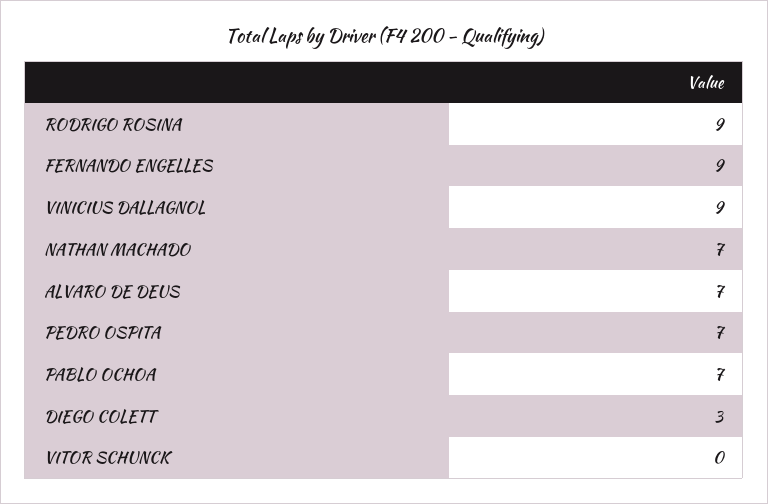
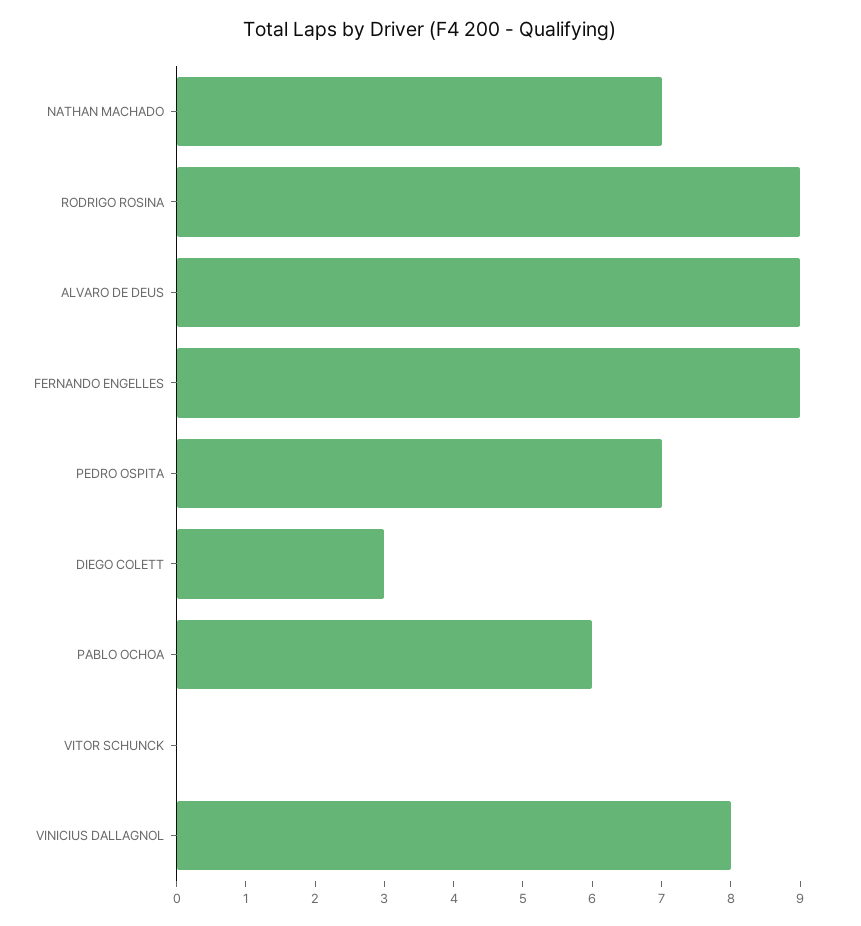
VINICIUS DALLAGNOL: 9 -> 8
ALVARO DE DEUS: 7 -> 9
PABLO OCHOA: 7 -> 6

